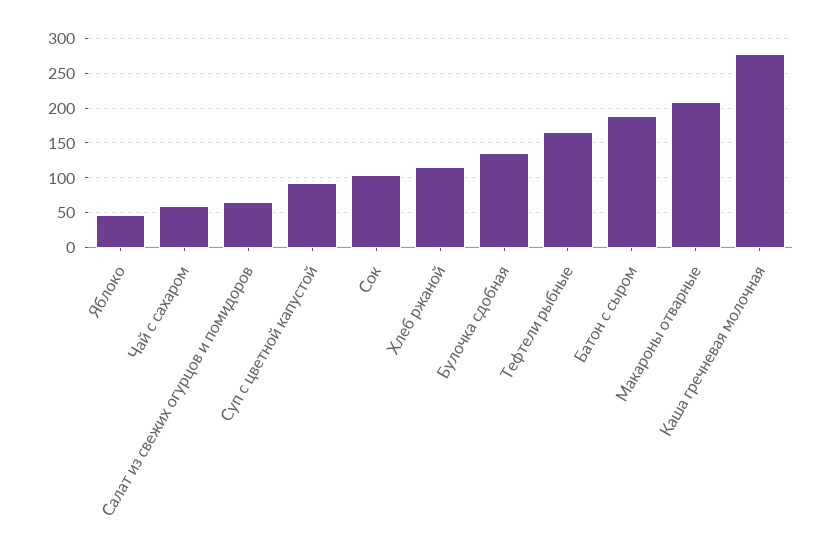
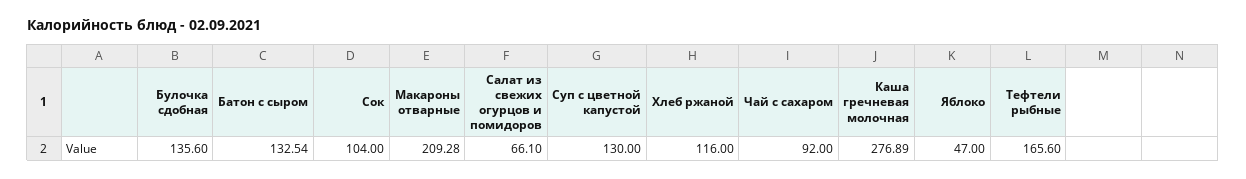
Чай с сахаром: 60 -> 92
Суп с цветной капустой: 90 -> 130
Батон с сыром: 190 -> 132.54

